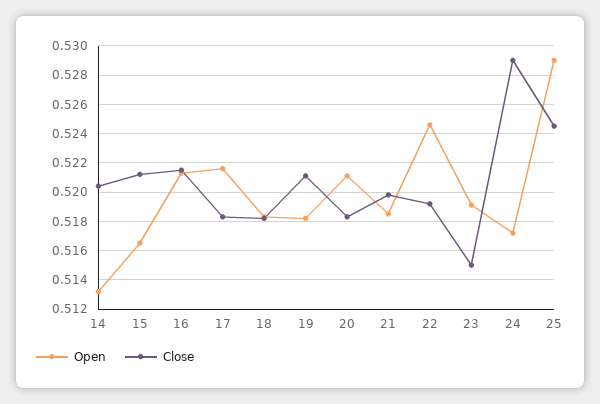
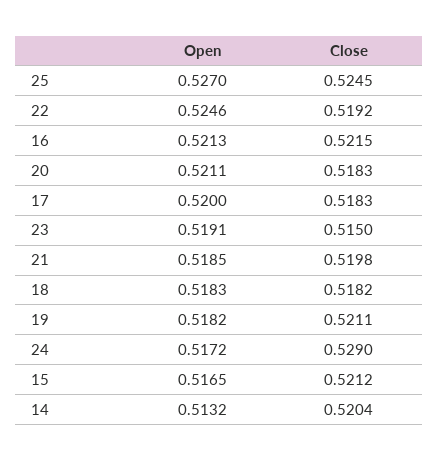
Open, 17: 0.5215 -> 0.52
Open, 25: 0.529 -> 0.527

